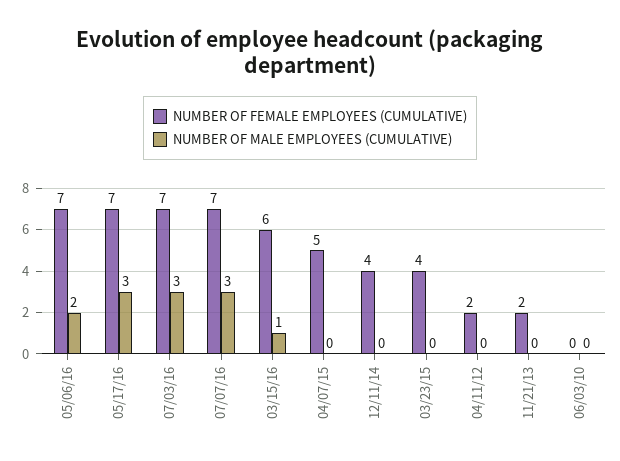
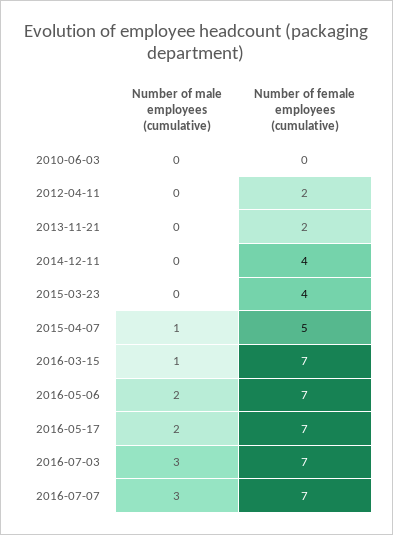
NUMBER OF MALE EMPLOYEES (CUMULATIVE), 05/17/16: 3 -> 2
NUMBER OF FEMALE EMPLOYEES (CUMULATIVE), 03/15/16: 6 -> 7
NUMBER OF MALE EMPLOYEES (CUMULATIVE), 04/07/15: 0 -> 1

